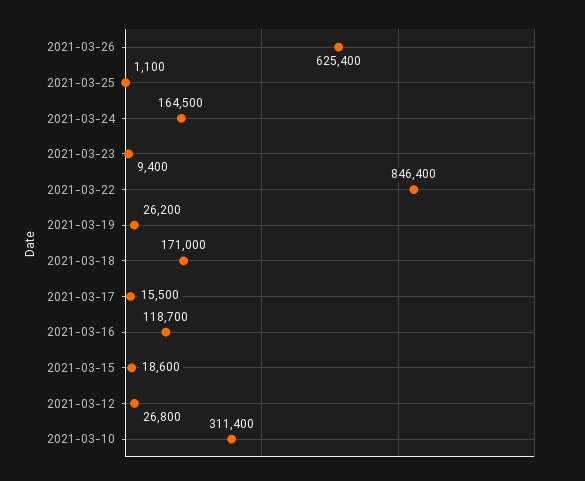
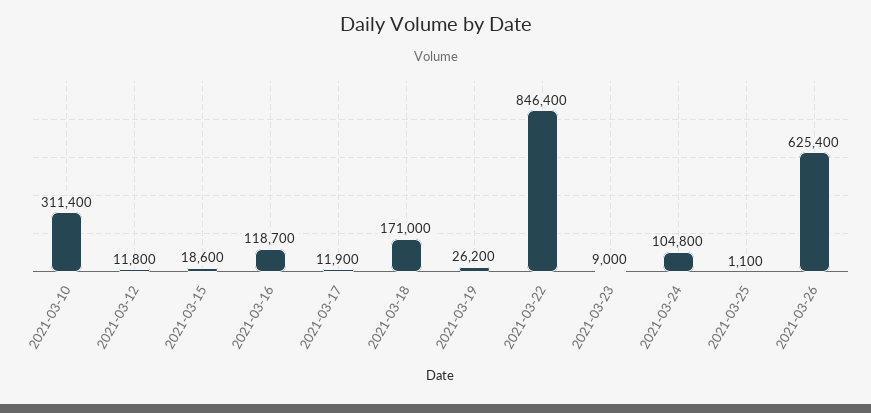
2021-03-24: 164500 -> 104800
2021-03-23: 9400 -> 9000
2021-03-17: 15500 -> 11900
2021-03-12: 26800 -> 11800

